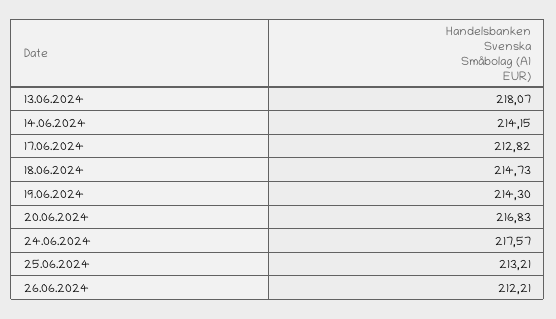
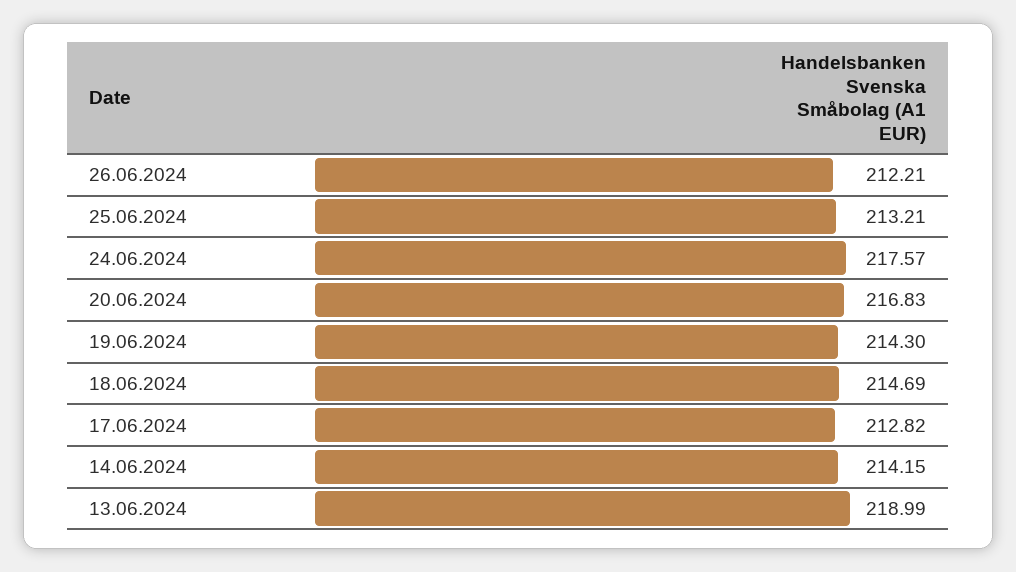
13.06.2024: 218.07 -> 218.99
18.06.2024: 214.73 -> 214.69

